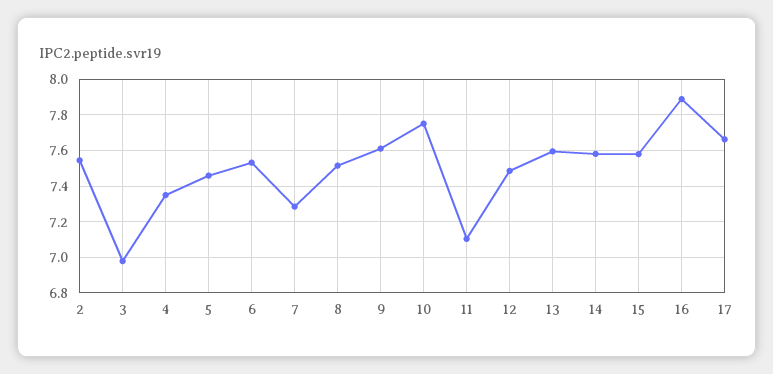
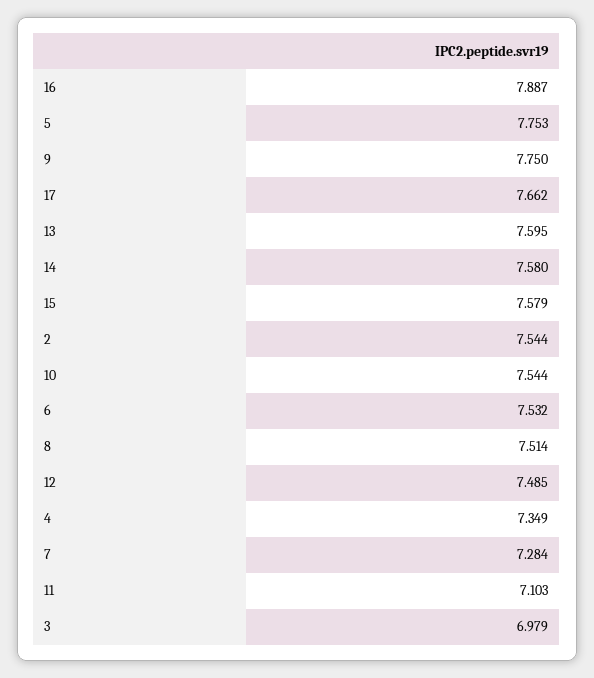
5: 7.45 -> 7.753
9: 7.6 -> 7.75
10: 7.75 -> 7.544

